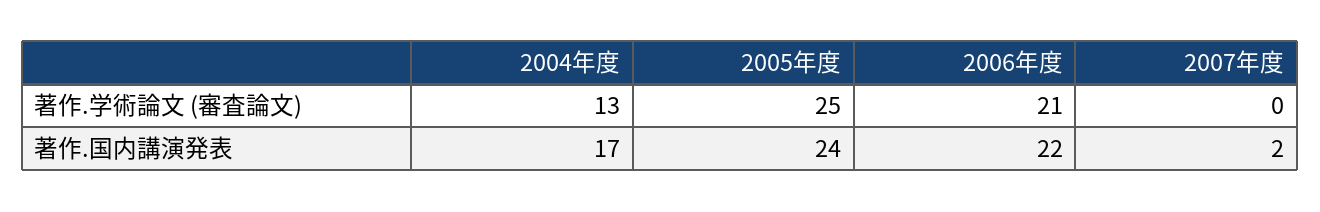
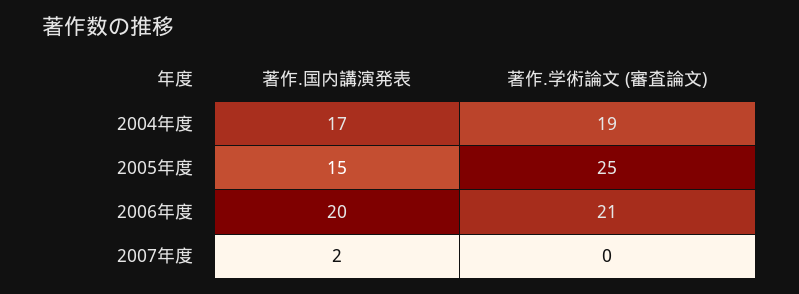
2004年度, 著作.学術論文 (審査論文): 13 -> 19
2005年度, 著作.国内講演発表: 24 -> 15
2006年度, 著作.国内講演発表: 22 -> 20

